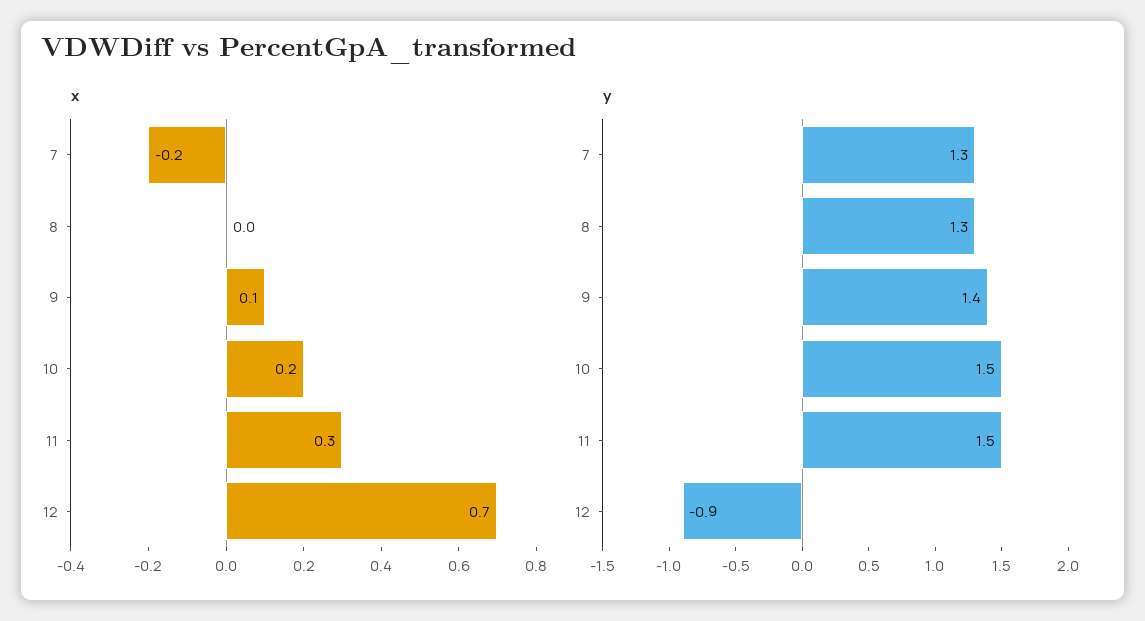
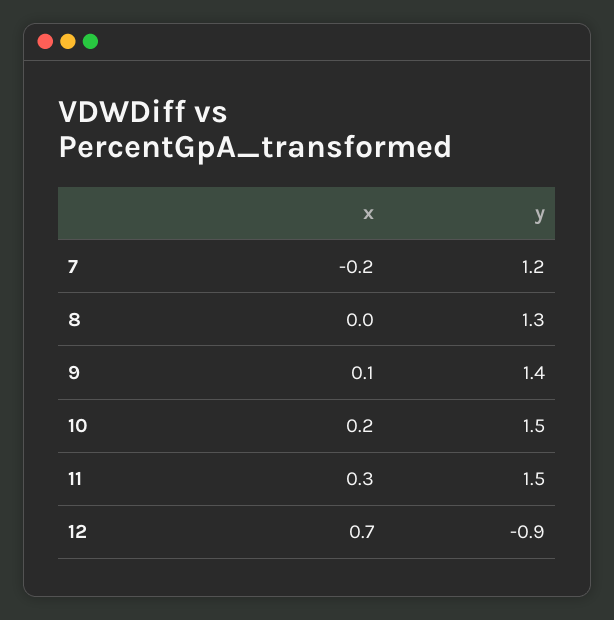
y, 7: 1.3 -> 1.2

